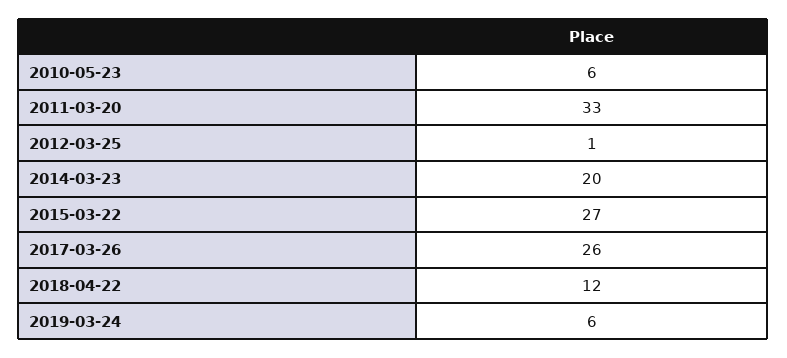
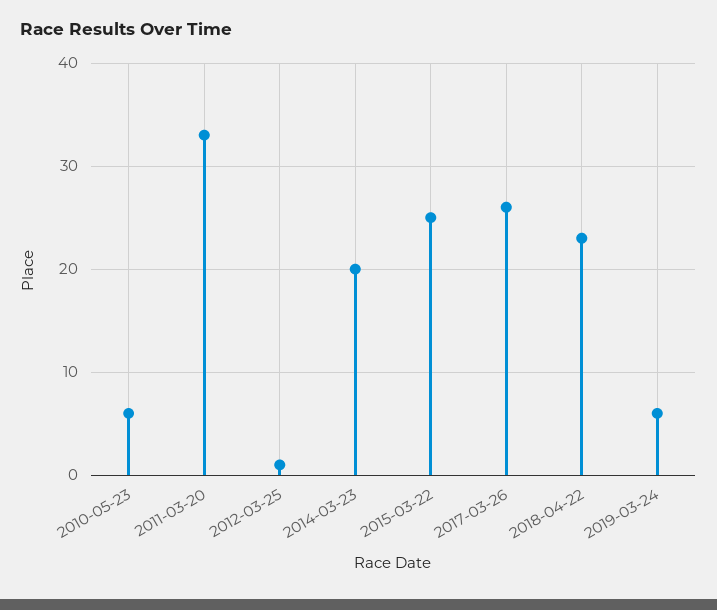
2015-03-22: 27 -> 25
2018-04-22: 12 -> 23

